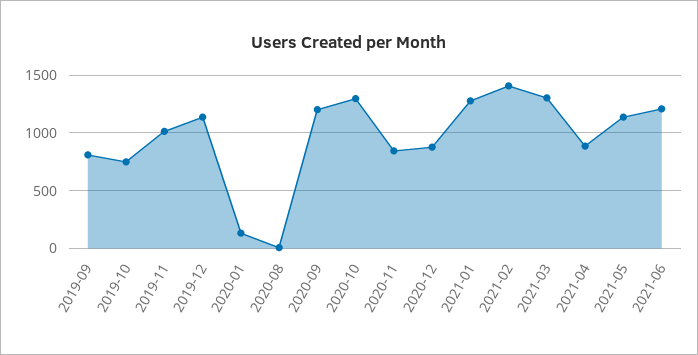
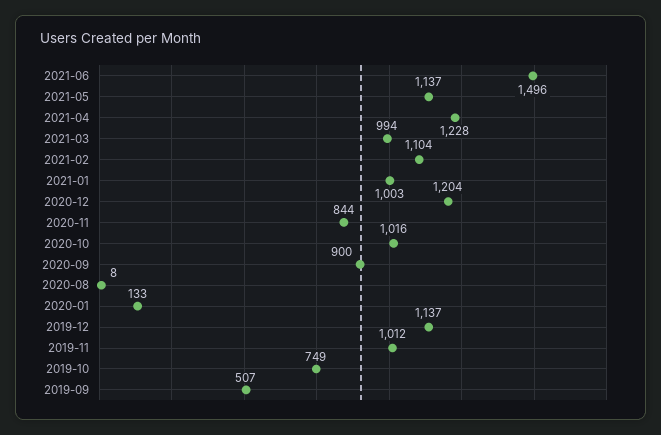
2019-09: 800 -> 507
2020-09: 1200 -> 900
2020-10: 1300 -> 1016
2020-12: 900 -> 1204
2021-01: 1300 -> 1003
2021-02: 1400 -> 1104
2021-03: 1300 -> 994
2021-04: 900 -> 1228
2021-06: 1200 -> 1496

